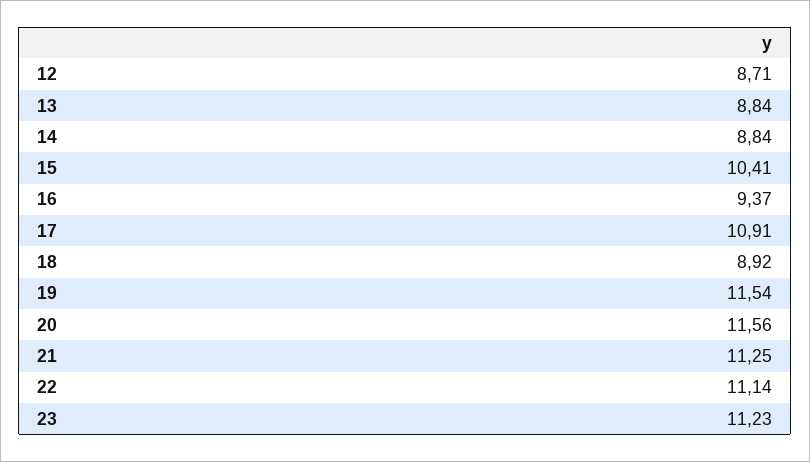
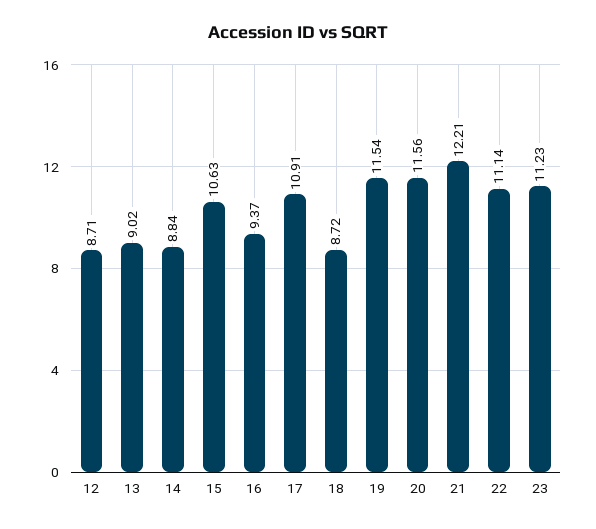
13: 8.84 -> 9.02
15: 10.41 -> 10.63
18: 8.92 -> 8.72
21: 11.25 -> 12.21

